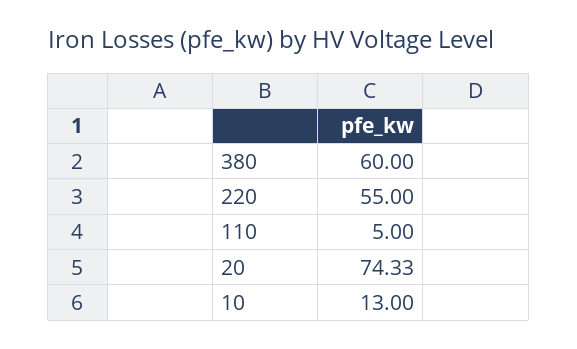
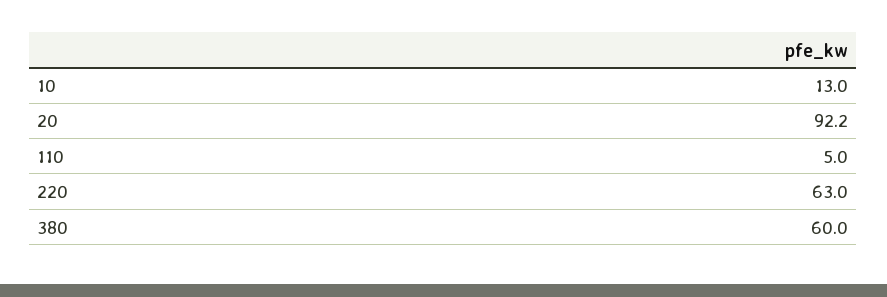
220: 55 -> 63
20: 74.33 -> 92.2

